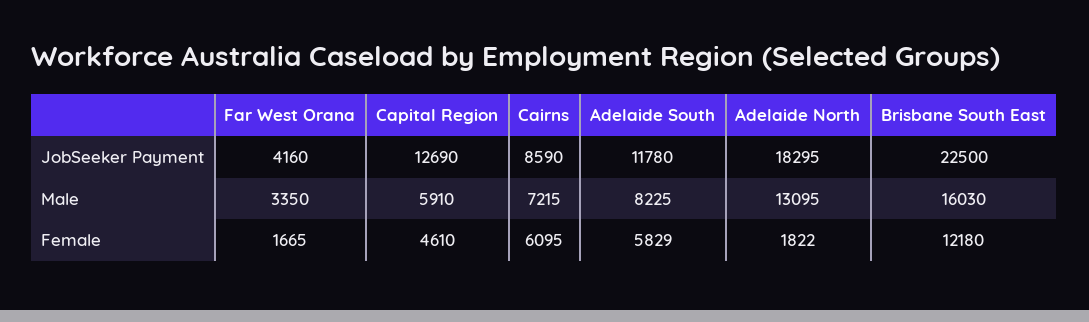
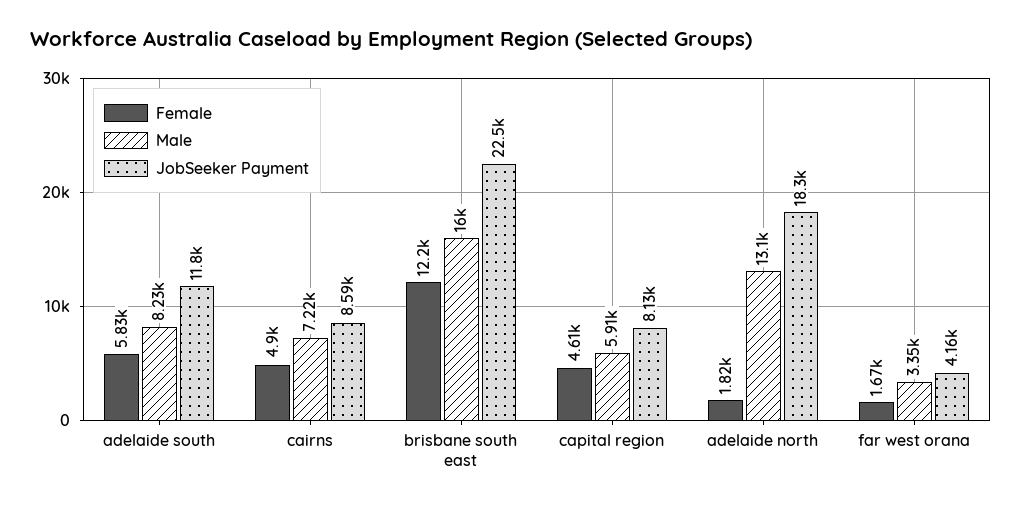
JobSeeker Payment, Capital Region: 12690 -> 8130
Female, Cairns: 6095 -> 4900

